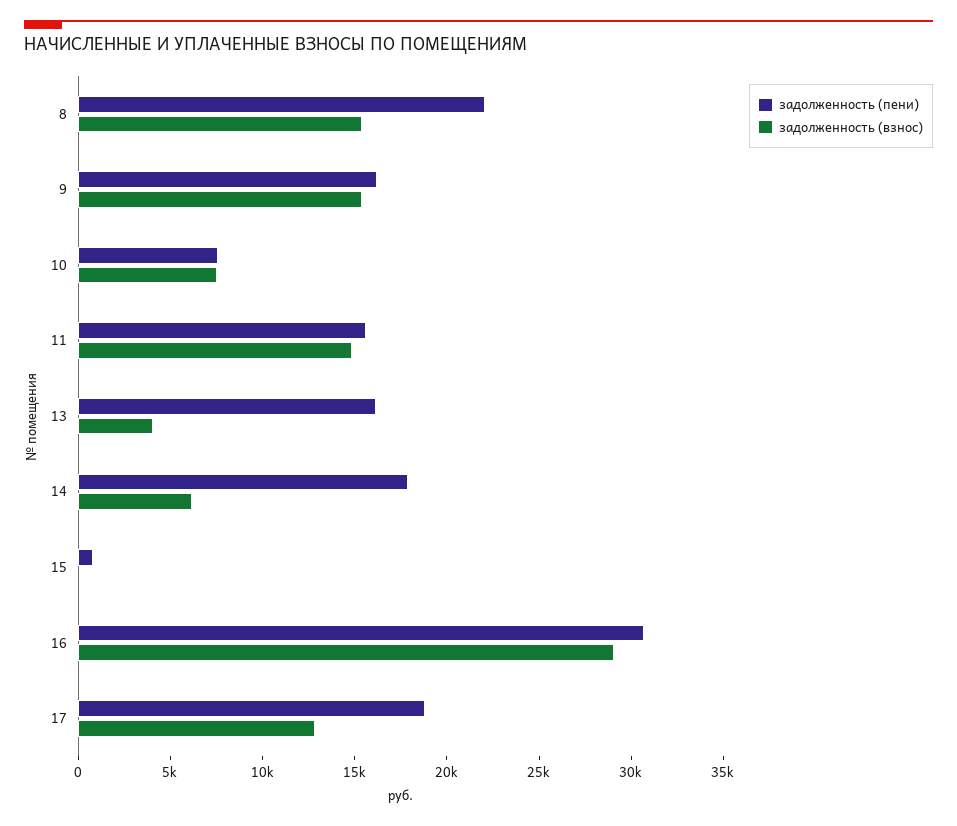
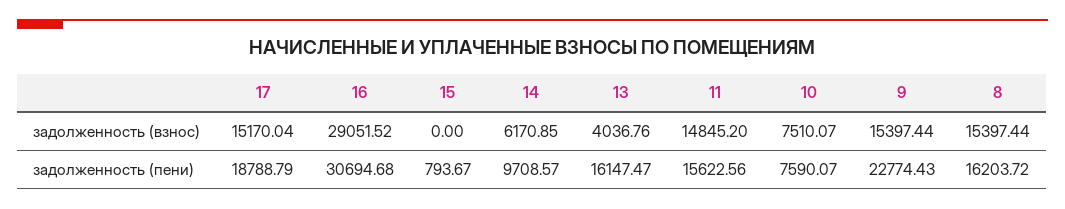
задолженность (пени), 8: 22000 -> 16203.72
задолженность (пени), 9: 16000 -> 22774.43
задолженность (пени), 14: 18000 -> 9708.57
задолженность (взнос), 17: 13000 -> 15170.04

